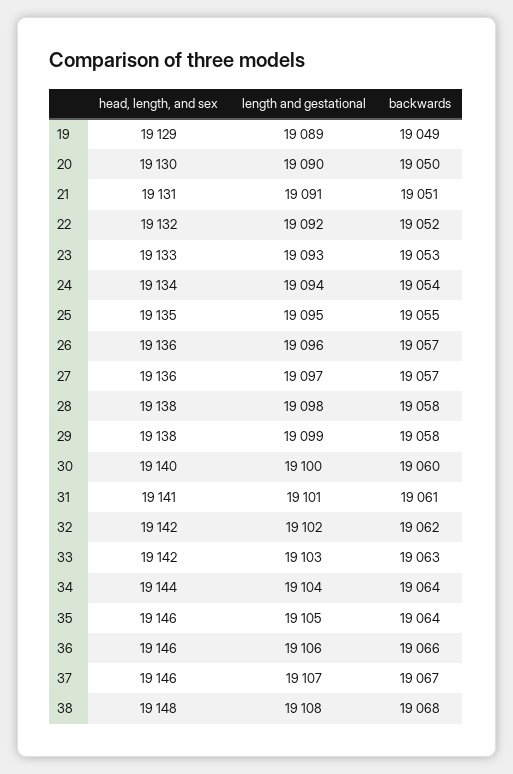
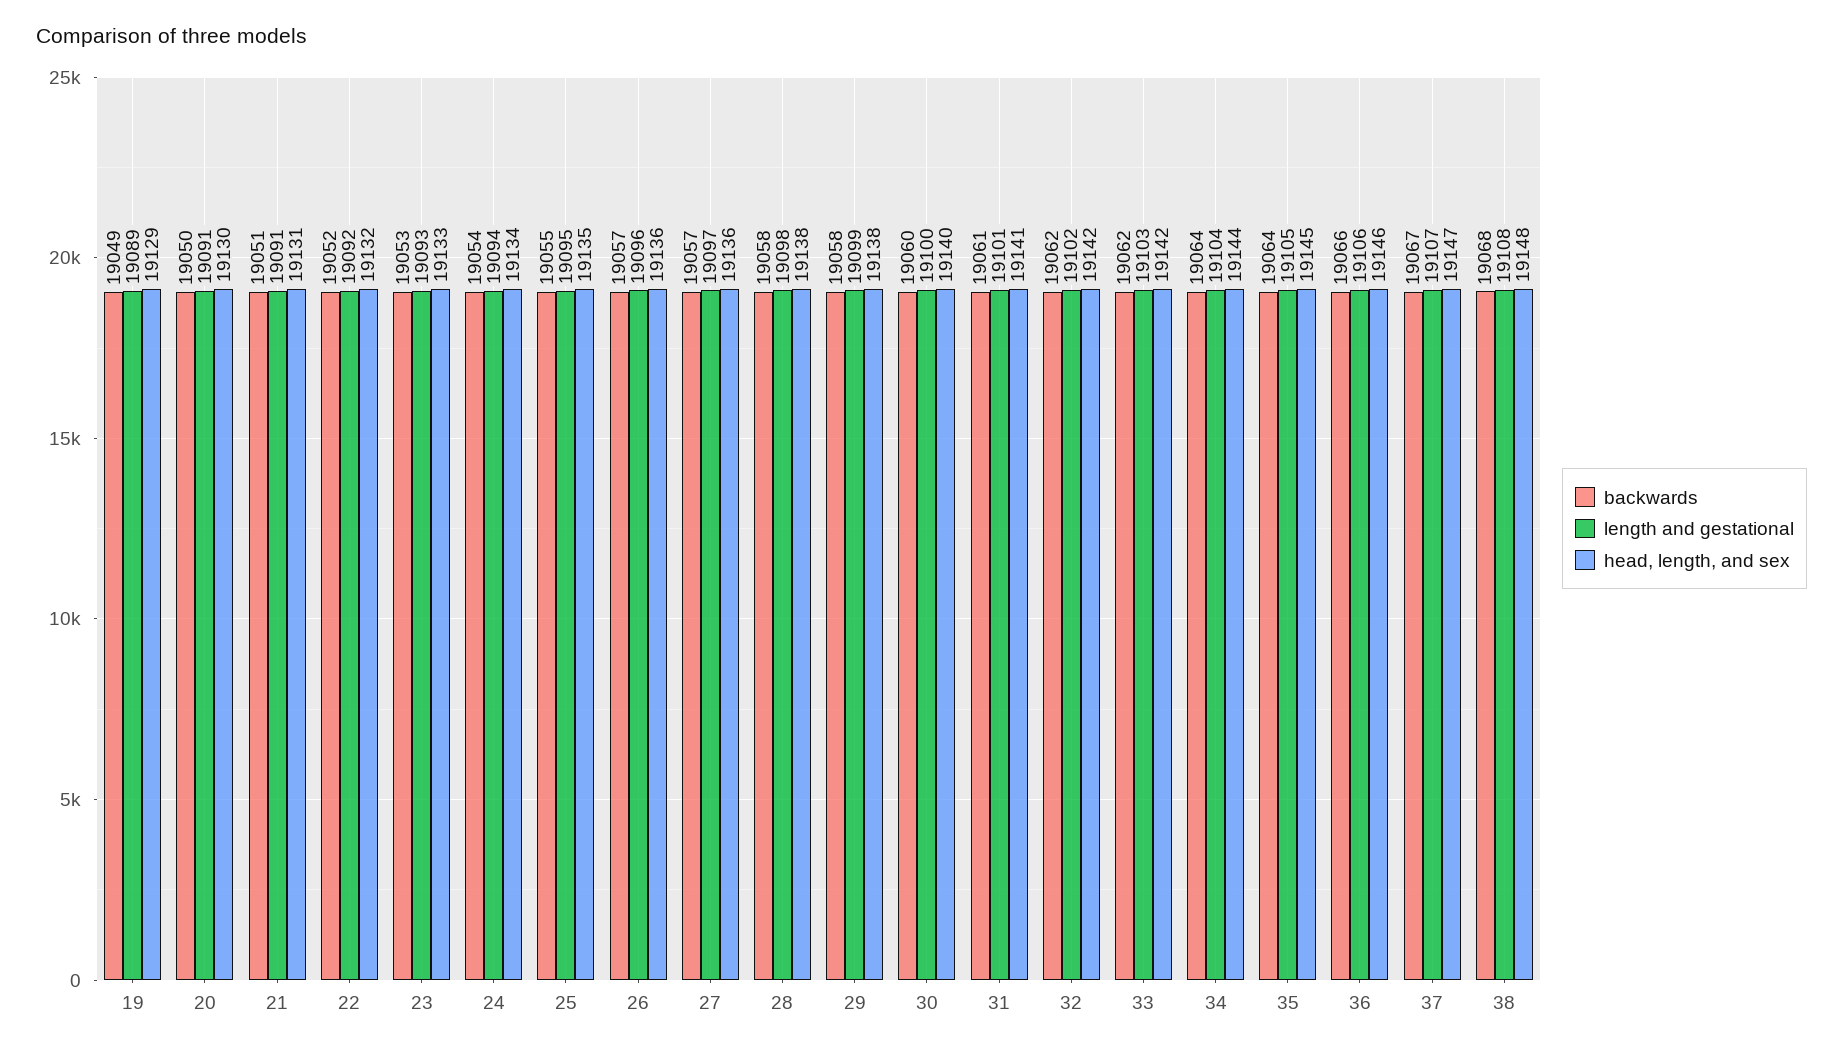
length and gestational, 20: 19090 -> 19091
backwards, 33: 19063 -> 19062
head, length, and sex, 35: 19146 -> 19145
head, length, and sex, 37: 19146 -> 19147

